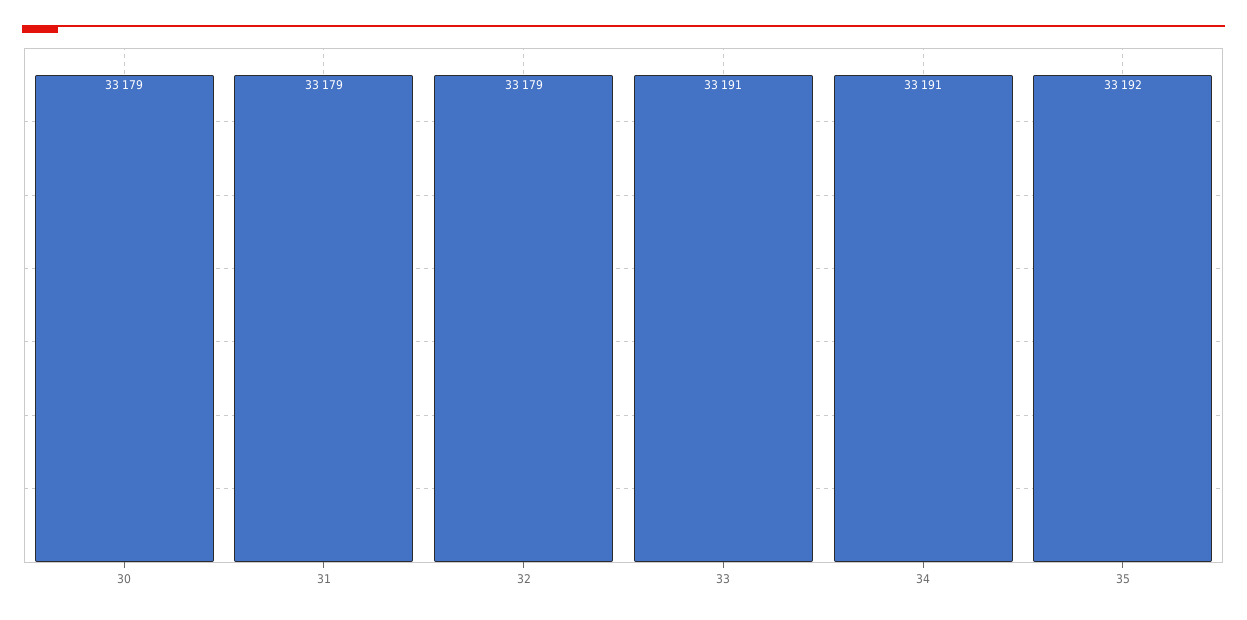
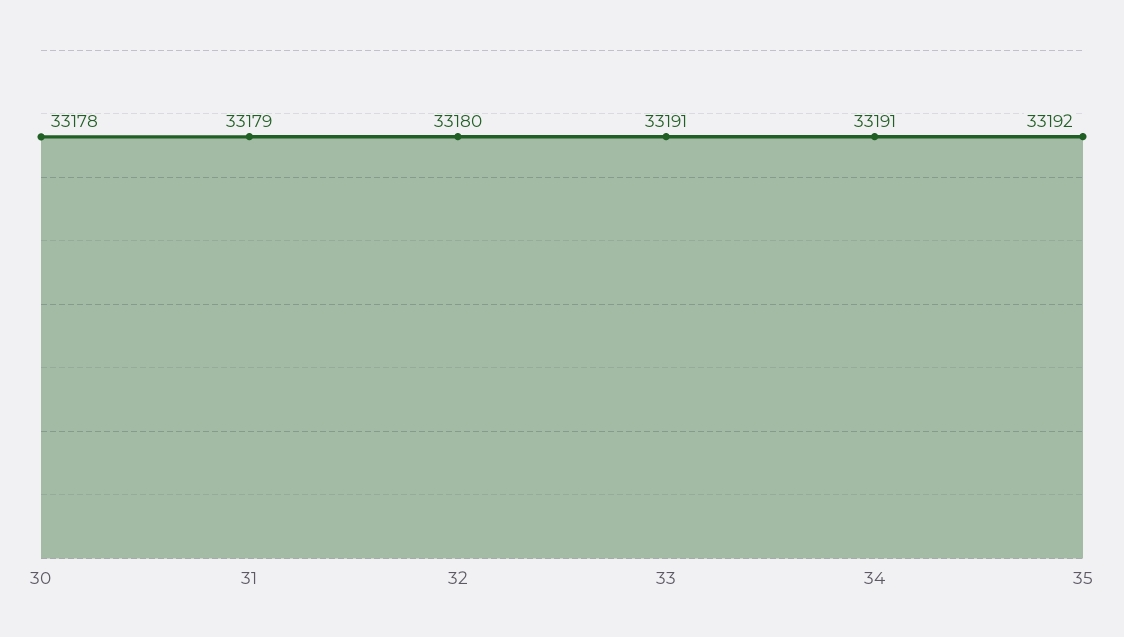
30: 33179 -> 33178
32: 33179 -> 33180

